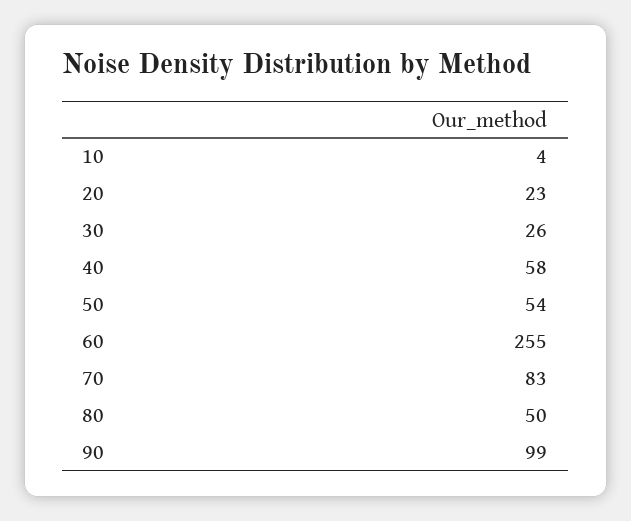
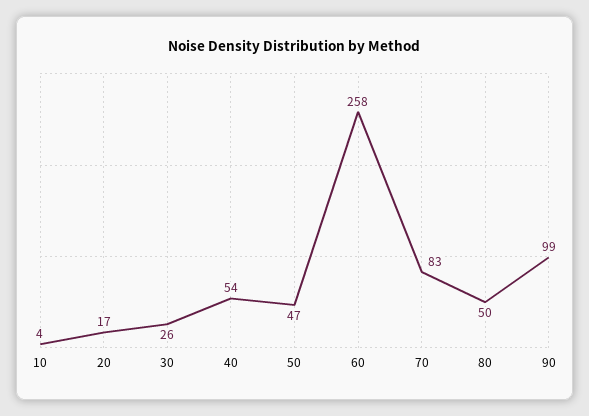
20: 23 -> 17
40: 58 -> 54
50: 54 -> 47
60: 255 -> 258

